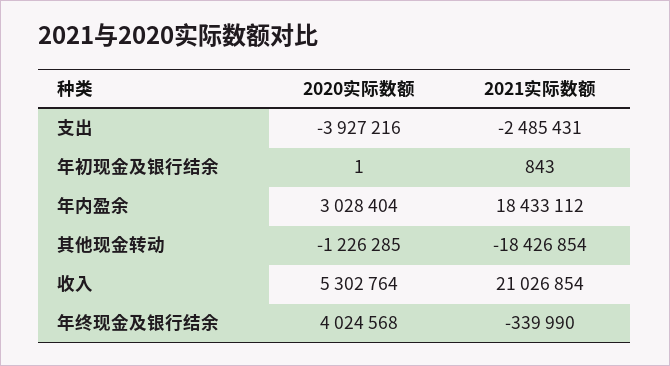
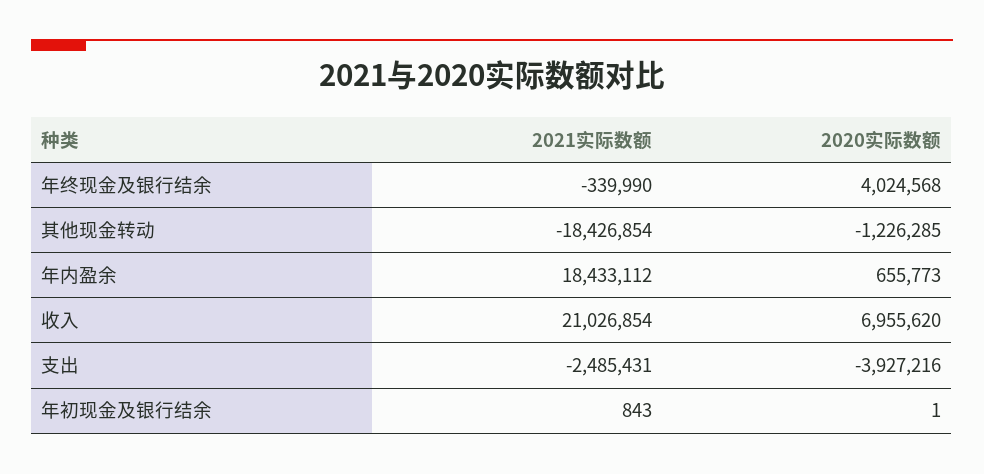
2020实际数额, 年内盈余: 3028404 -> 655773
2020实际数额, 收入: 5302764 -> 6955620

